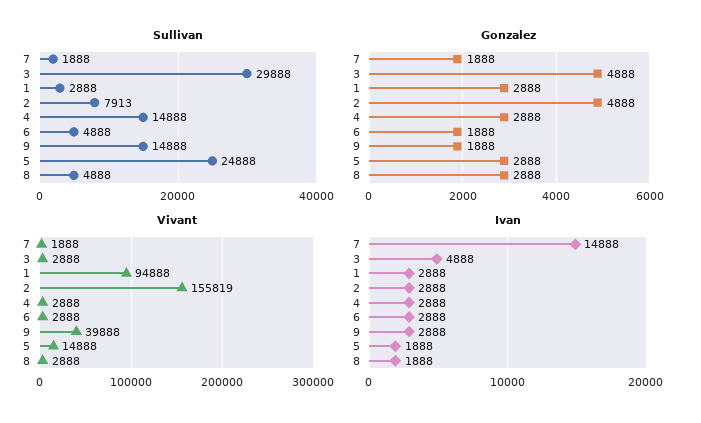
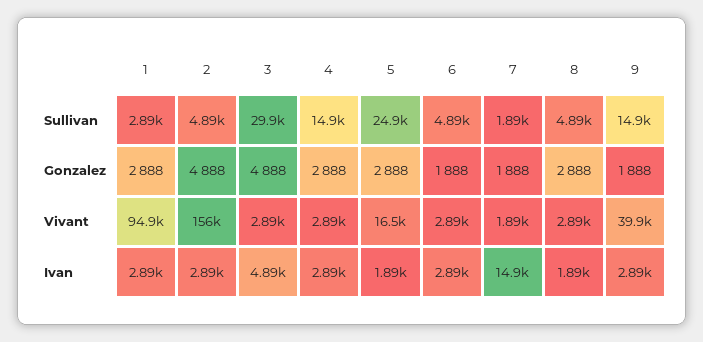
Sullivan, 2: 7913 -> 4890
Vivant, 5: 14888 -> 16500

